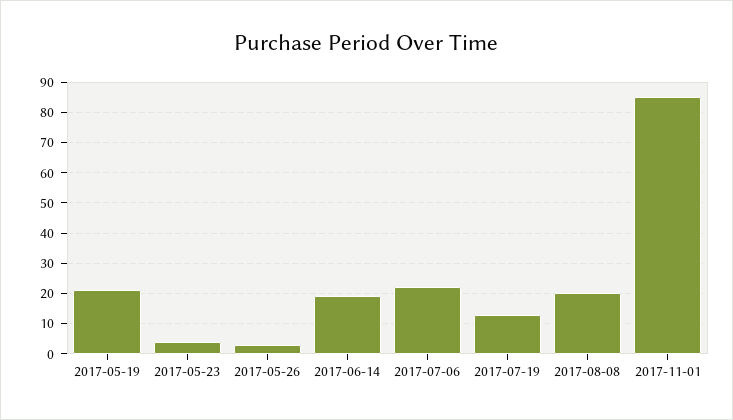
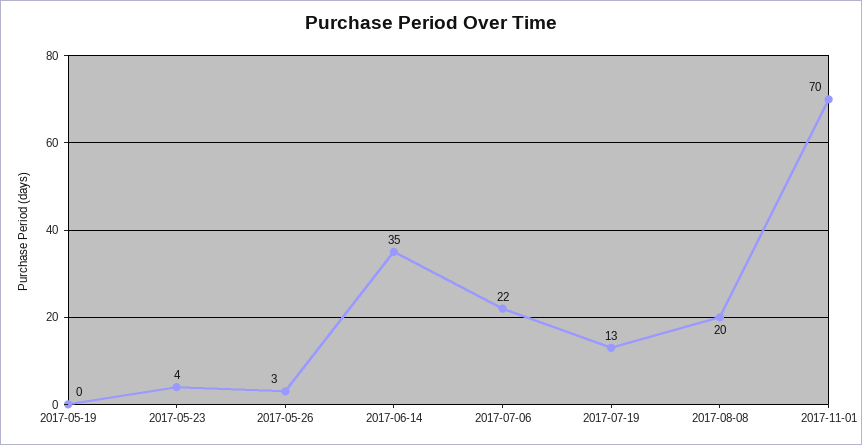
2017-05-19: 20 -> 0
2017-06-14: 20 -> 35
2017-11-01: 85 -> 70

